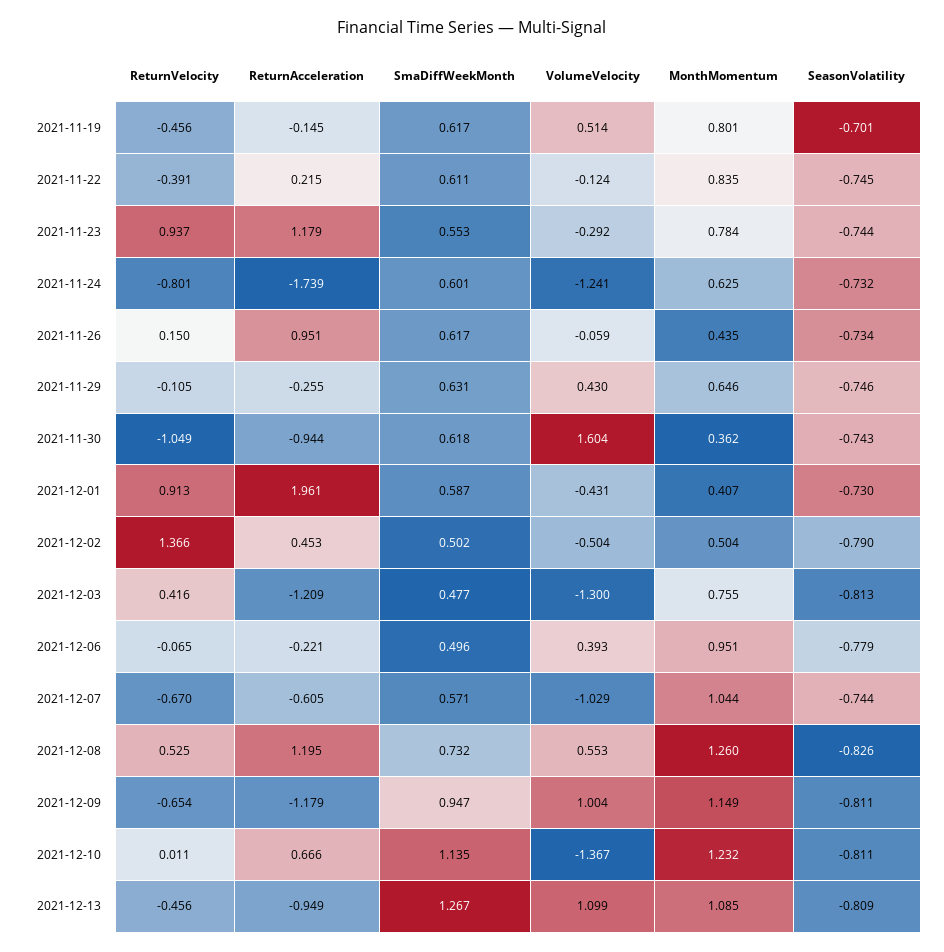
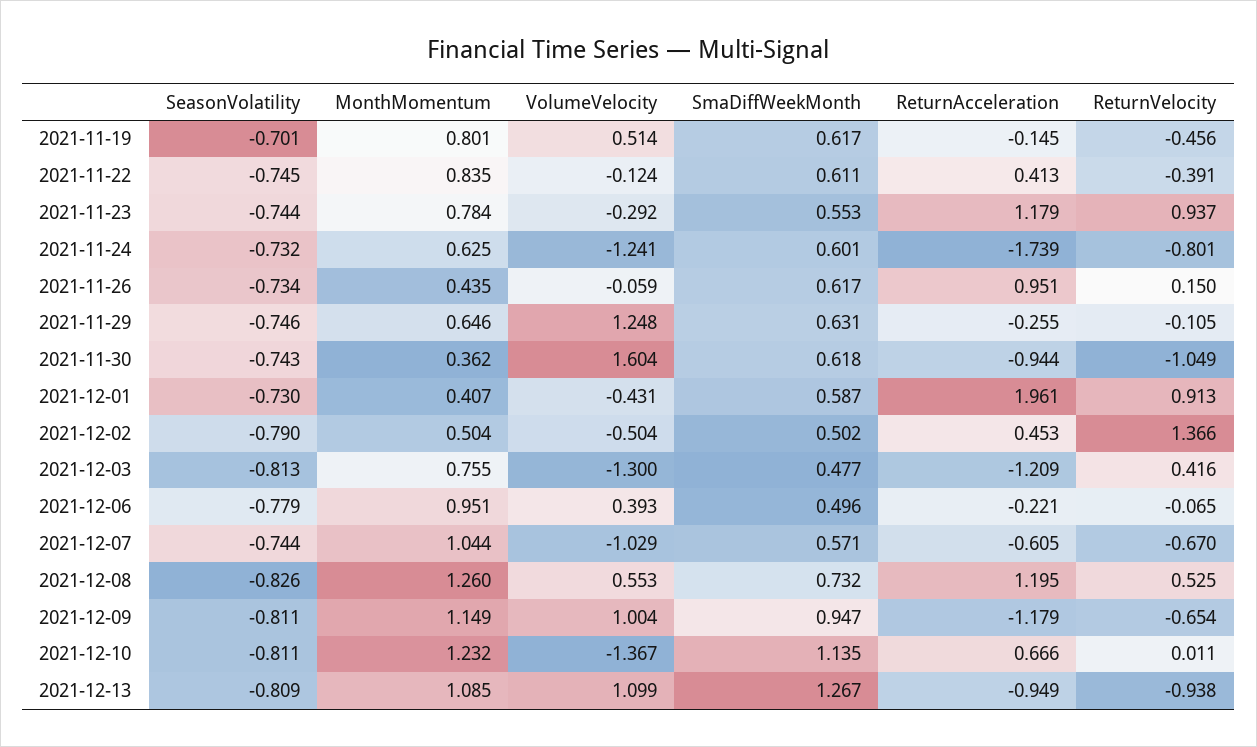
ReturnAcceleration, 2021-11-22: 0.215 -> 0.413
VolumeVelocity, 2021-11-29: 0.43 -> 1.248
ReturnVelocity, 2021-12-13: -0.456 -> -0.938

